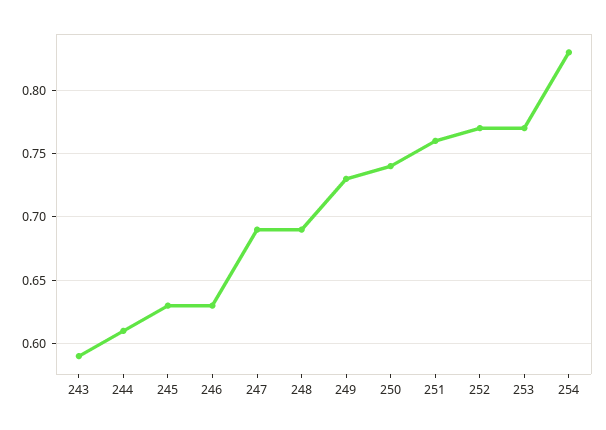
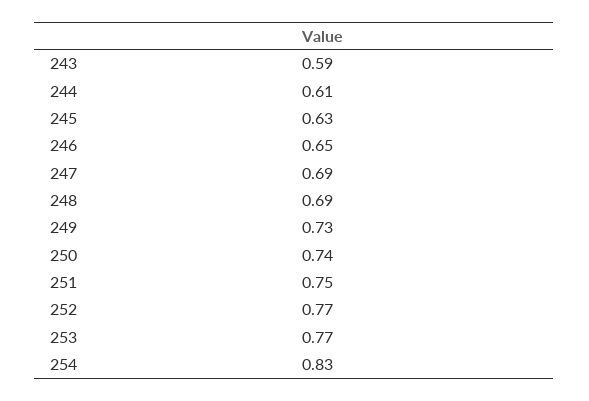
246: 0.63 -> 0.65
251: 0.76 -> 0.75

